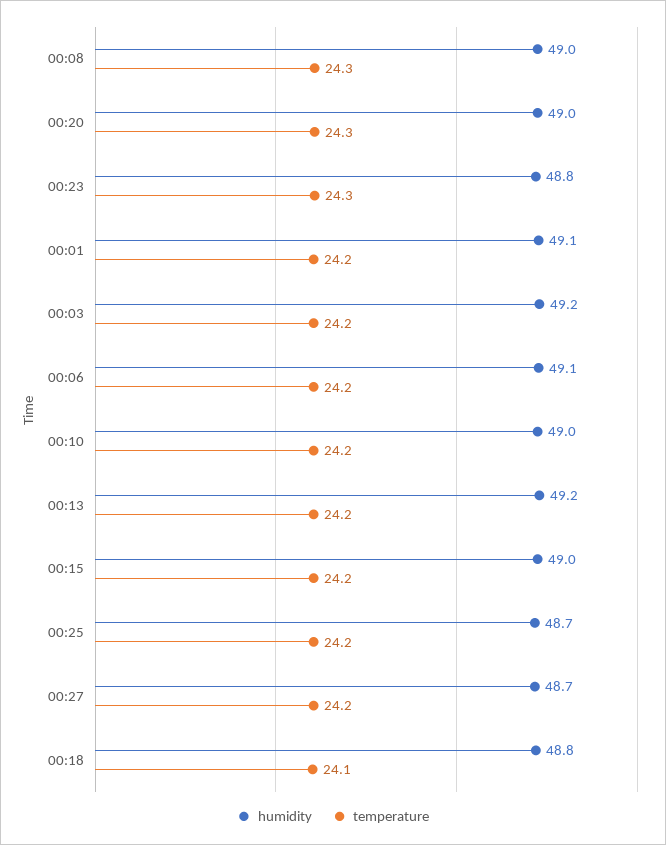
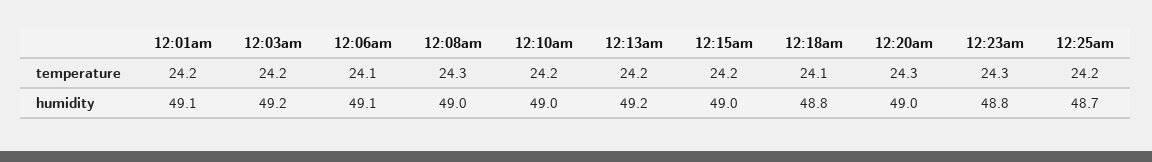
temperature, 00:06: 24.2 -> 24.1
humidity, 00:27: 48.7 -> none
temperature, 00:27: 24.2 -> none

